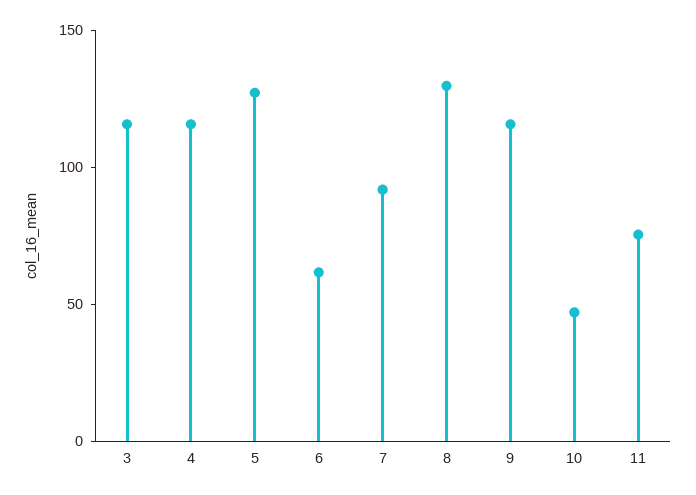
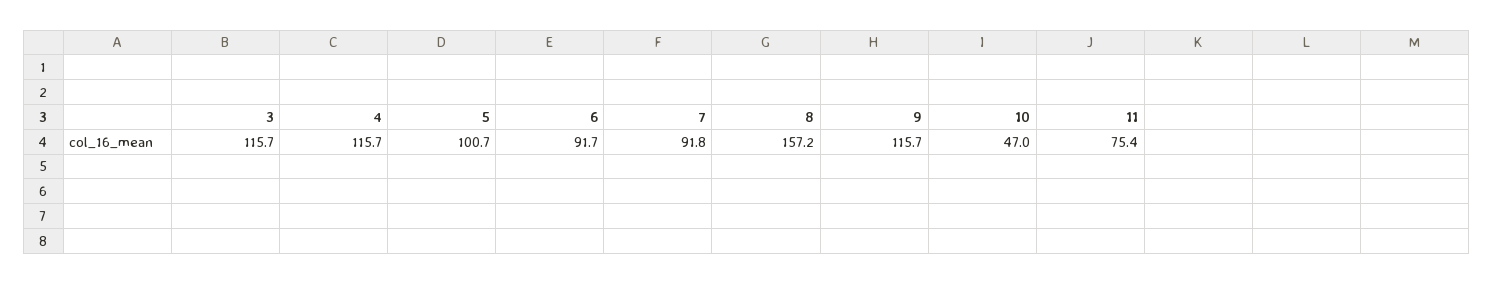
5: 130 -> 100.7
6: 60 -> 91.7
8: 130 -> 157.2

